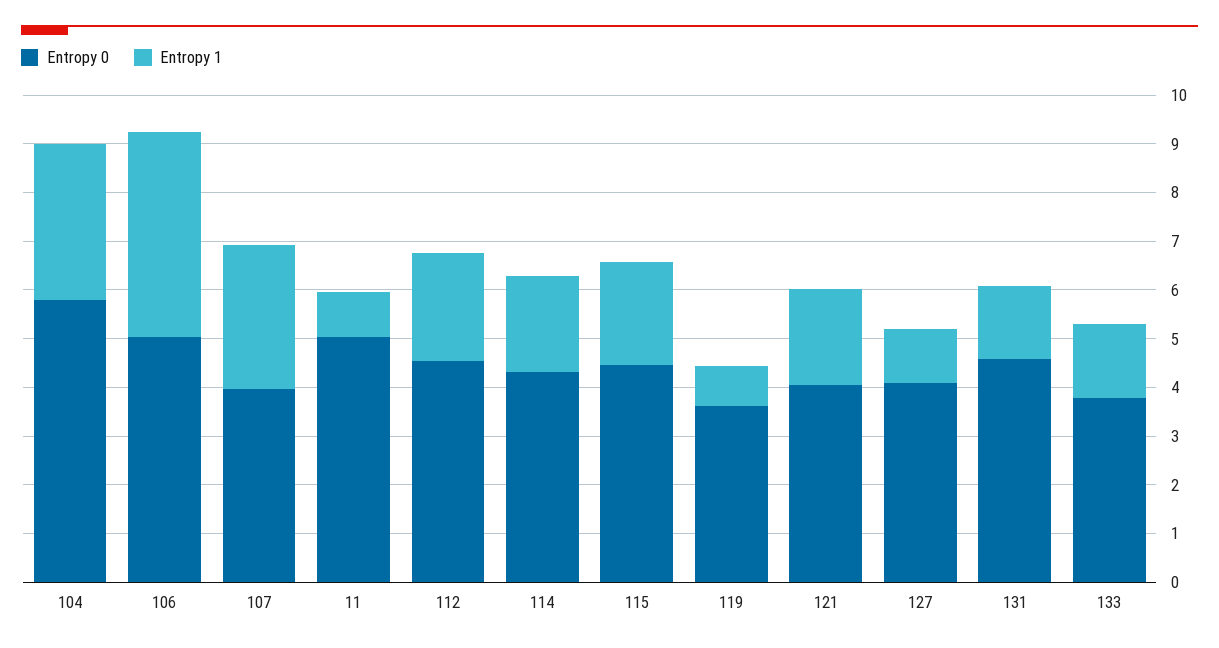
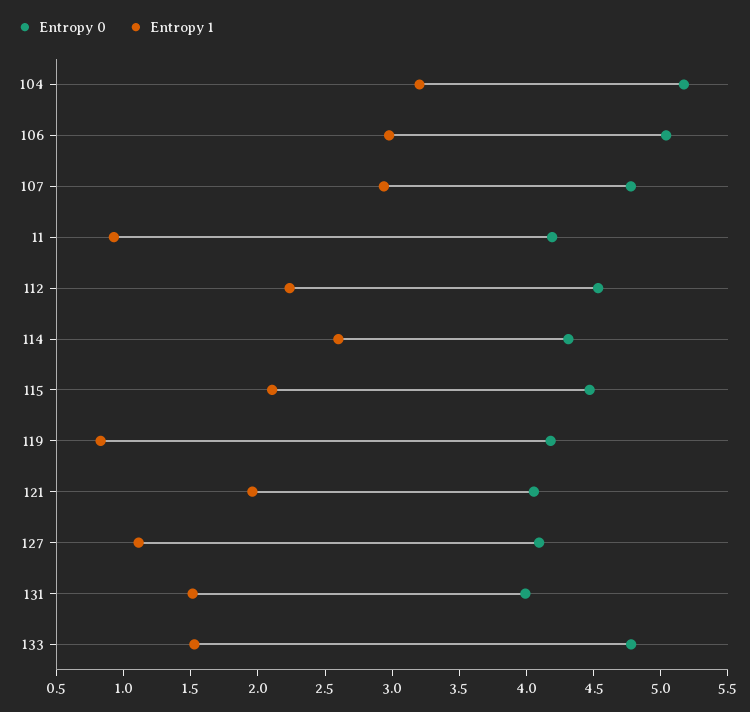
Entropy 0, 104: 5.8 -> 5.2
Entropy 1, 106: 4.2 -> 3
Entropy 0, 107: 4 -> 4.8
Entropy 0, 11: 5 -> 4.2
Entropy 1, 114: 2 -> 2.6
Entropy 0, 119: 3.6 -> 4.2
Entropy 0, 131: 4.6 -> 4
Entropy 0, 133: 3.8 -> 4.8

